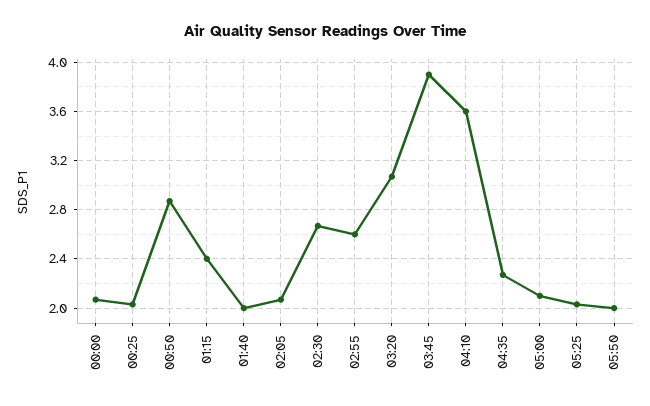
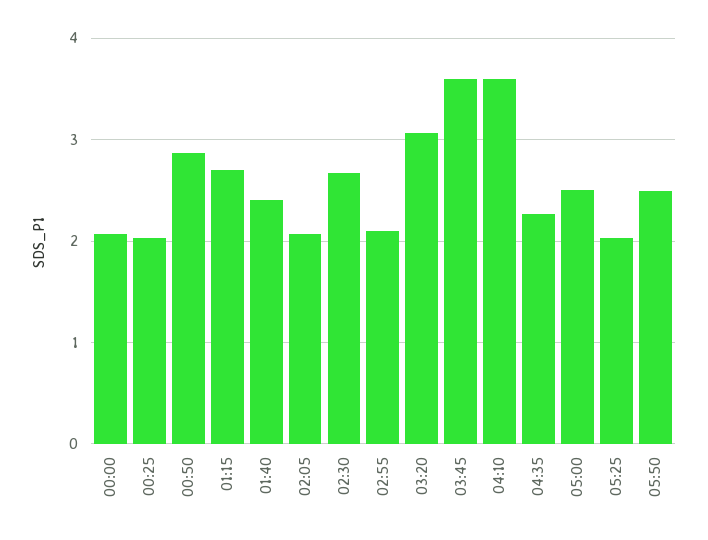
01:15: 2.4 -> 2.7
01:40: 2 -> 2.4
02:55: 2.6 -> 2.1
03:45: 3.9 -> 3.6
05:00: 2.1 -> 2.5
05:50: 2 -> 2.5

